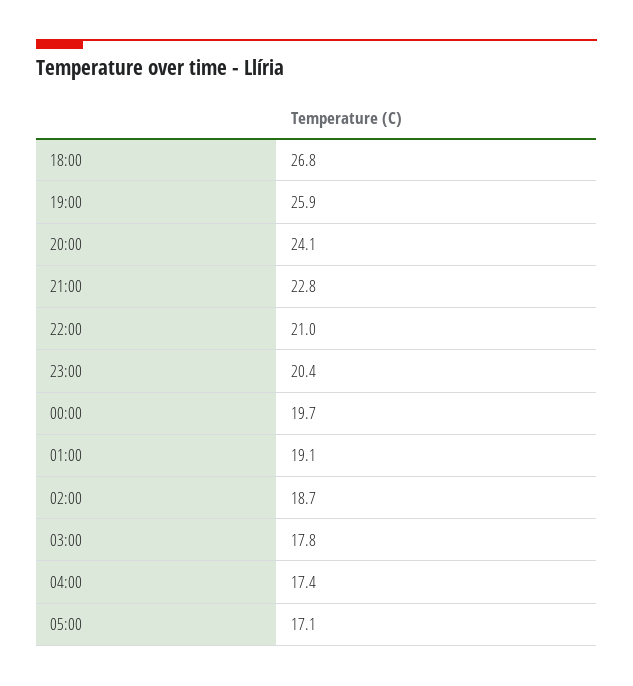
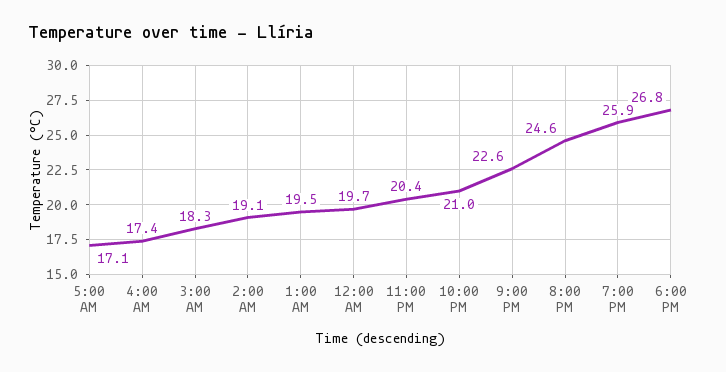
20:00: 24.1 -> 24.6
21:00: 22.8 -> 22.6
01:00: 19.1 -> 19.5
02:00: 18.7 -> 19.1
03:00: 17.8 -> 18.3

